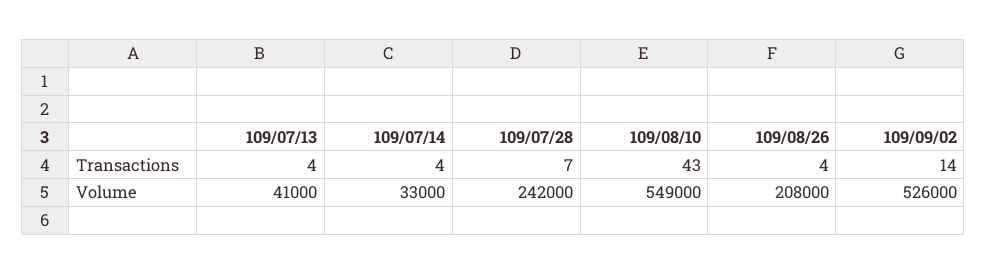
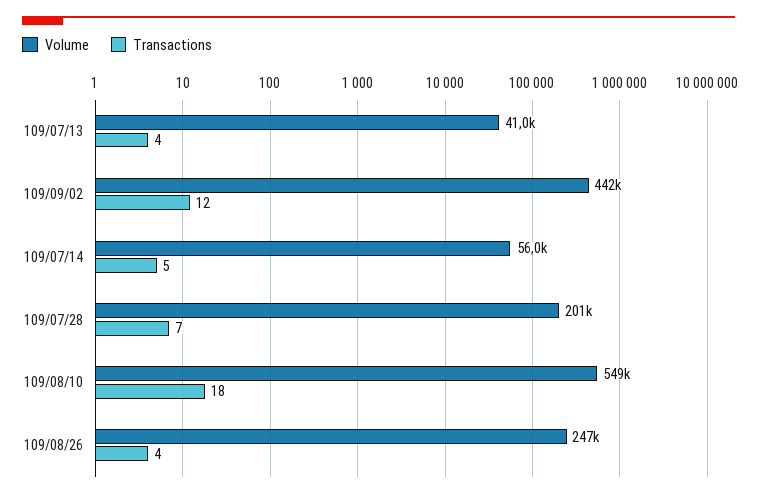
Transactions, 109/07/14: 4 -> 5
Transactions, 109/08/10: 43 -> 18
Transactions, 109/09/02: 14 -> 12
Volume, 109/07/14: 33000 -> 56000
Volume, 109/07/28: 242000 -> 201000
Volume, 109/08/26: 208000 -> 247000
Volume, 109/09/02: 526000 -> 442000

